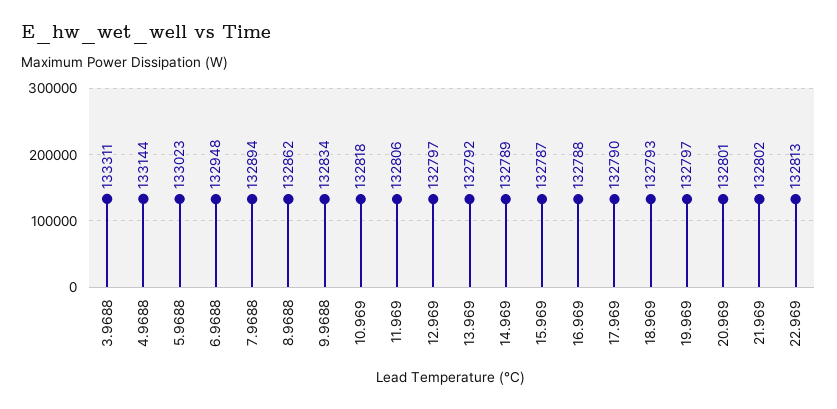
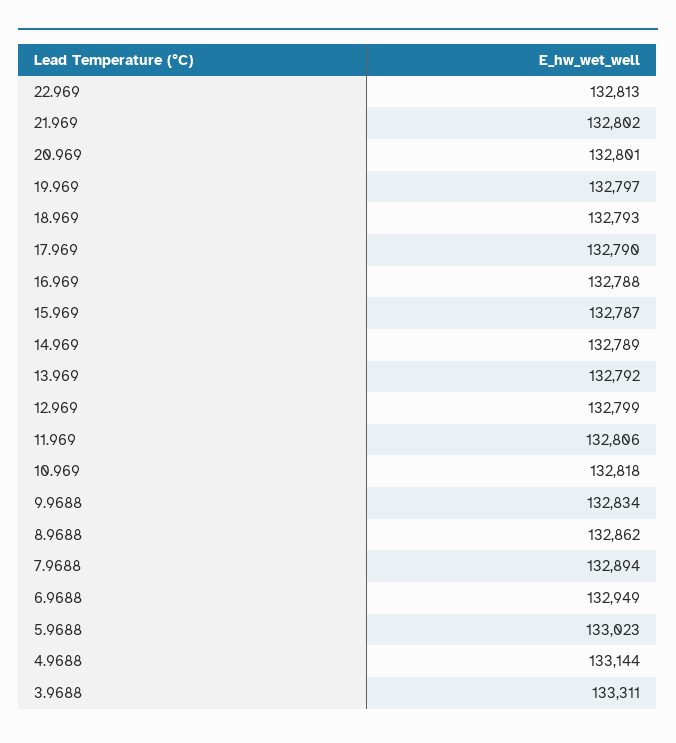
6.9688: 132948 -> 132949
12.969: 132797 -> 132799

